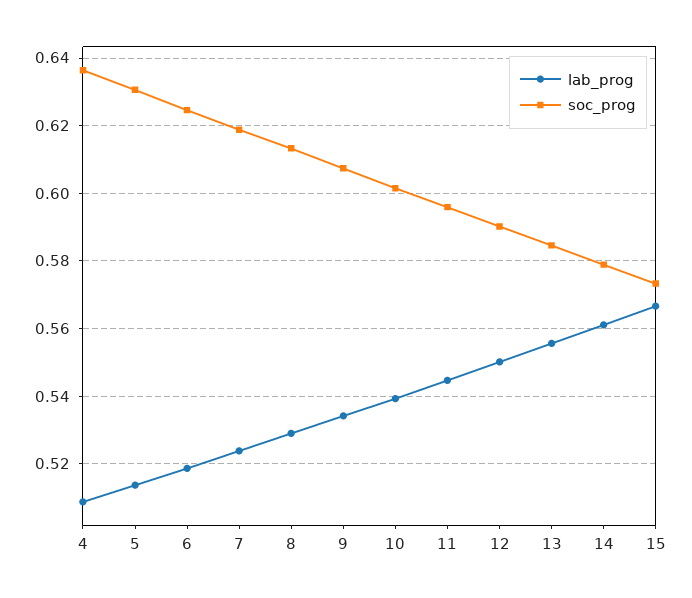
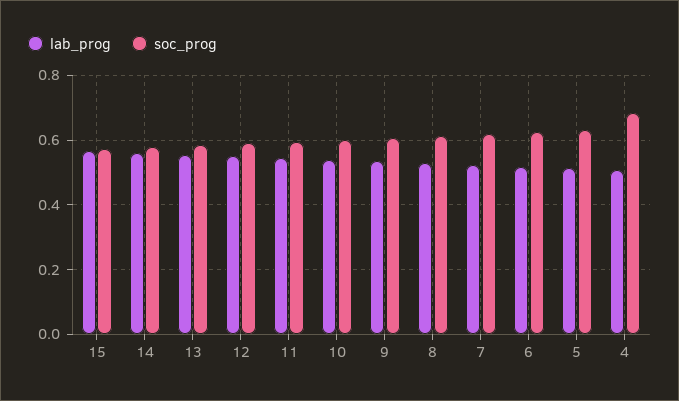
soc_prog, 4: 0.636 -> 0.68

